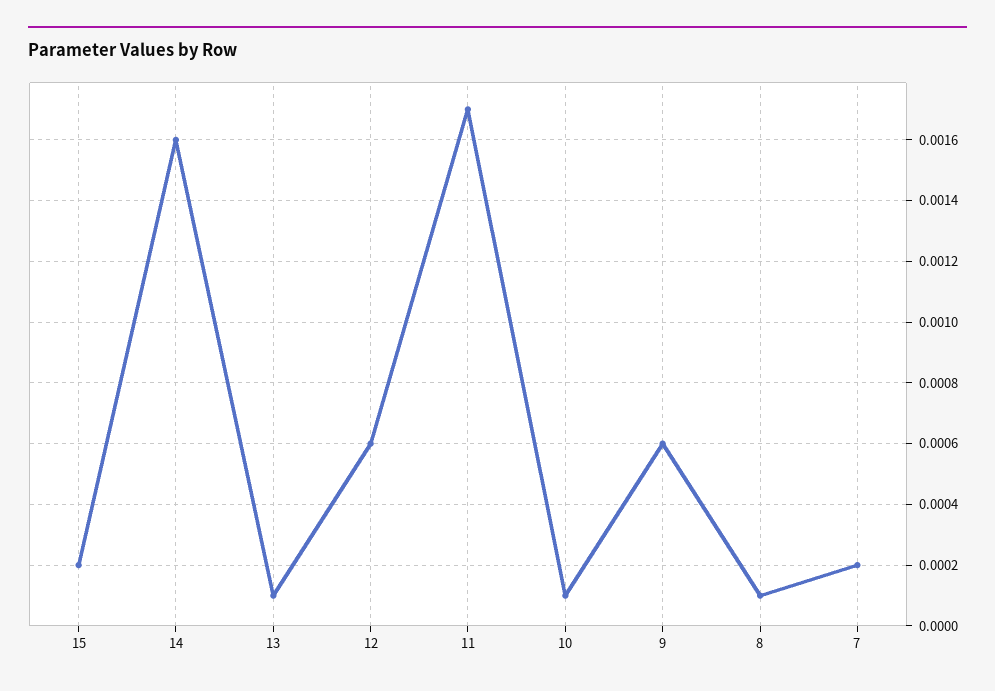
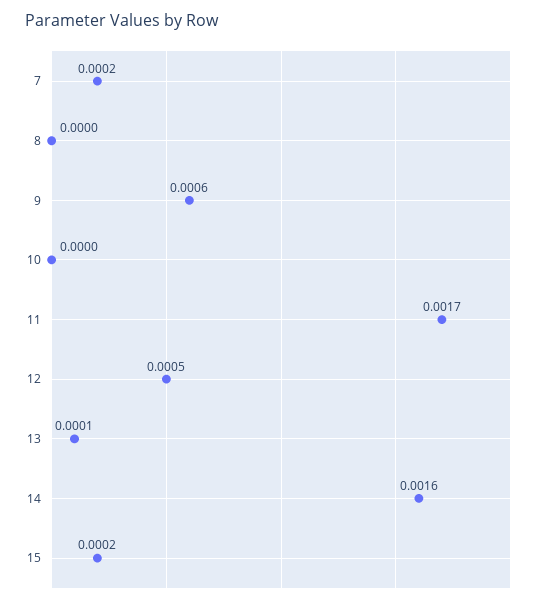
12: 0.0006 -> 0.0005
10: 0.0001 -> 0
8: 0.0001 -> 0

